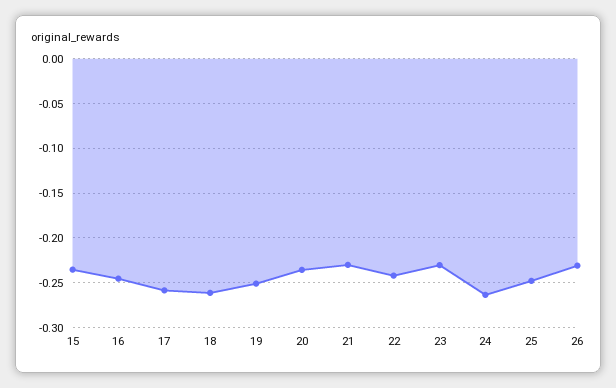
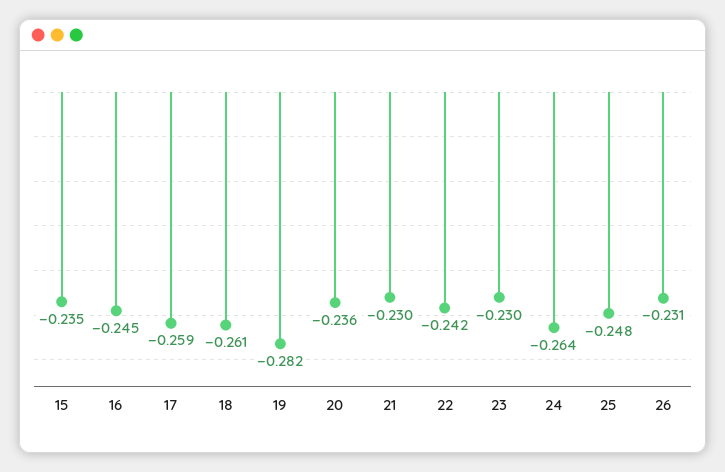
19: -0.25 -> -0.282

